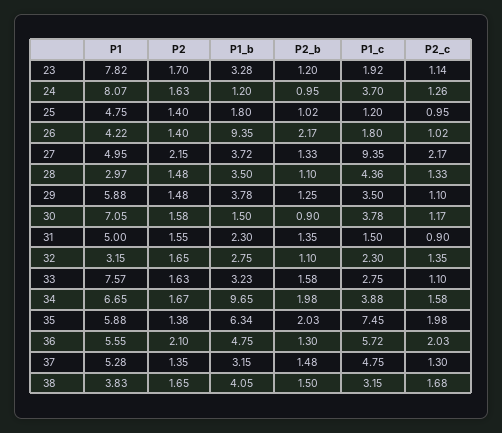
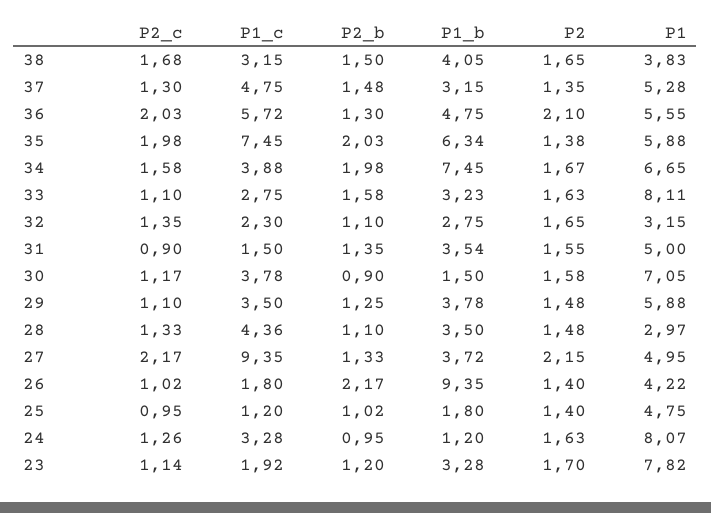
P1_c, 24: 3.7 -> 3.28
P1_b, 31: 2.3 -> 3.54
P1, 33: 7.57 -> 8.11
P1_b, 34: 9.65 -> 7.45

